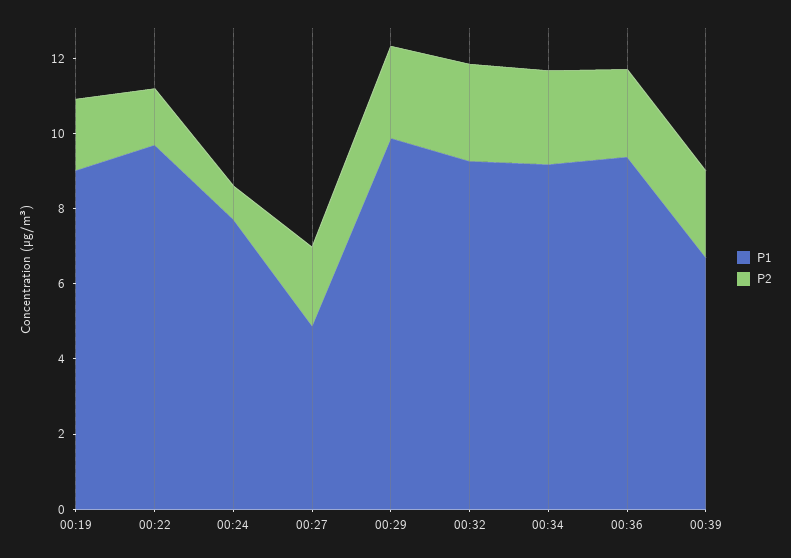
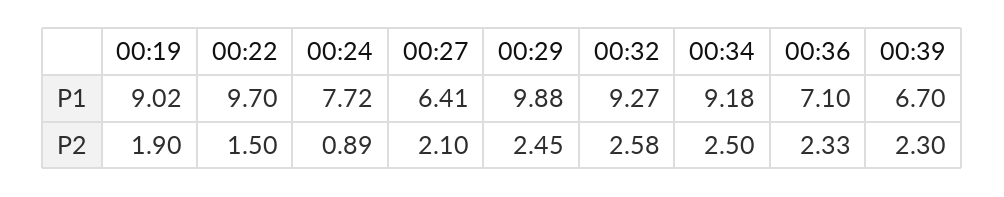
P1, 00:27: 5 -> 6.41
P1, 00:36: 9.5 -> 7.1

